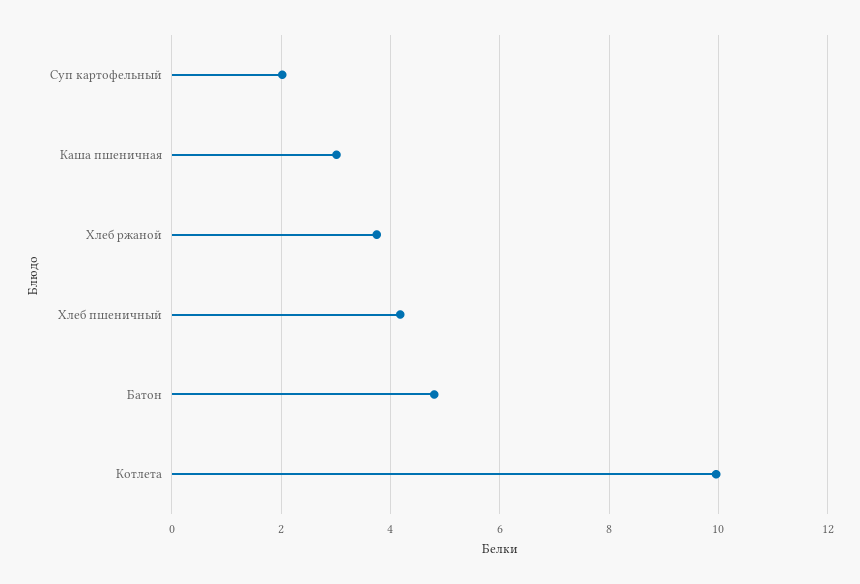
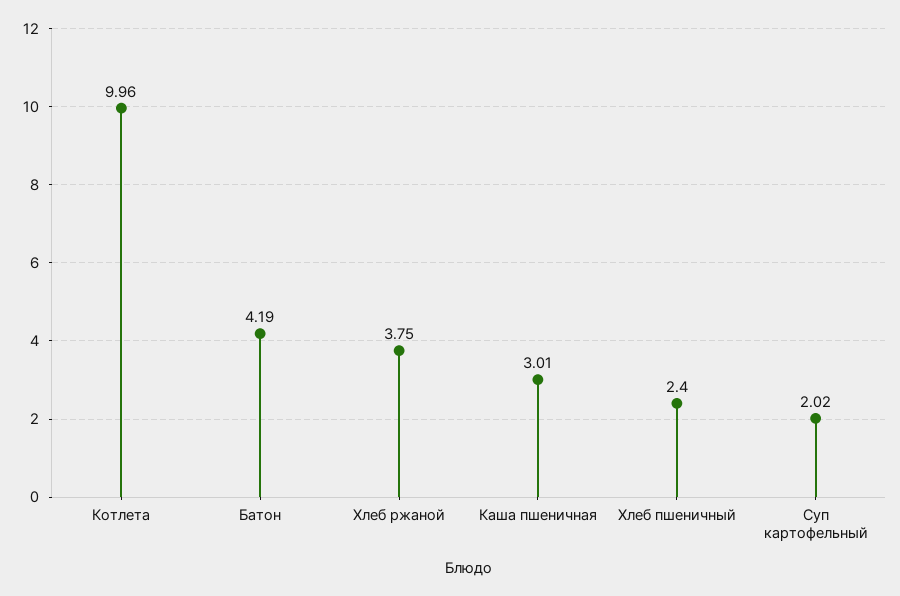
Хлеб пшеничный: 4.2 -> 2.4
Батон: 4.8 -> 4.19

